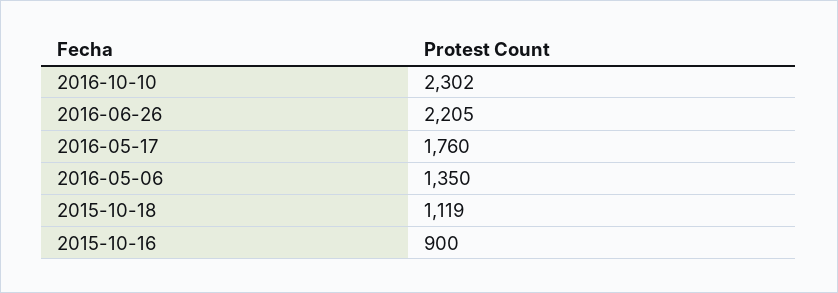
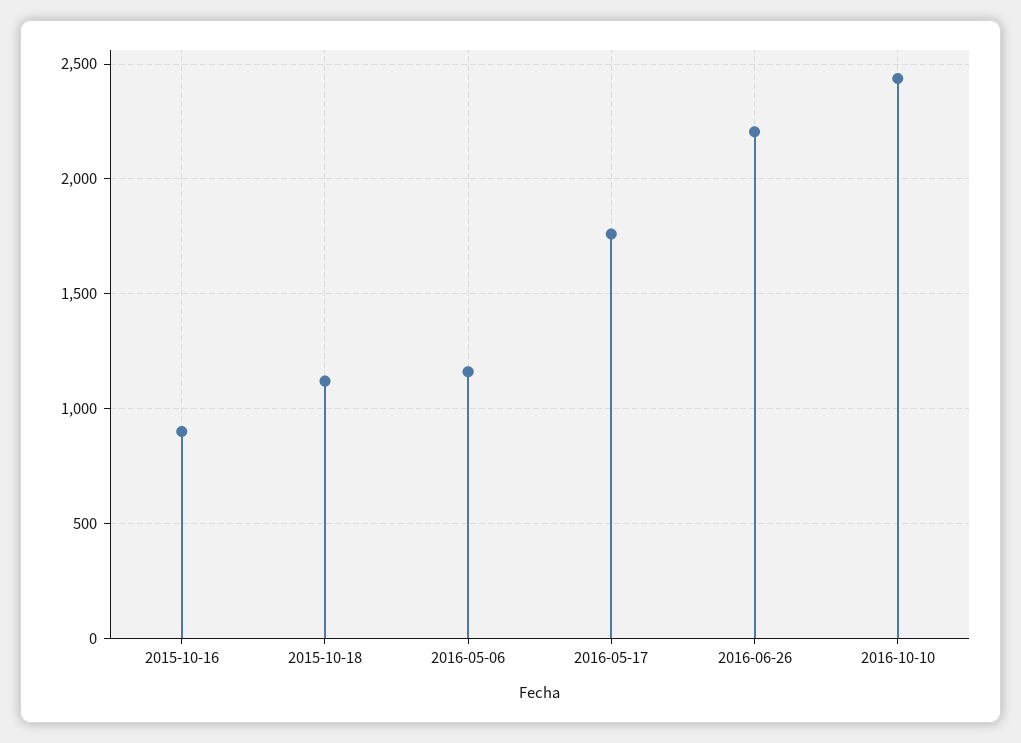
2016-10-10: 2302 -> 2450
2016-05-06: 1350 -> 1150

